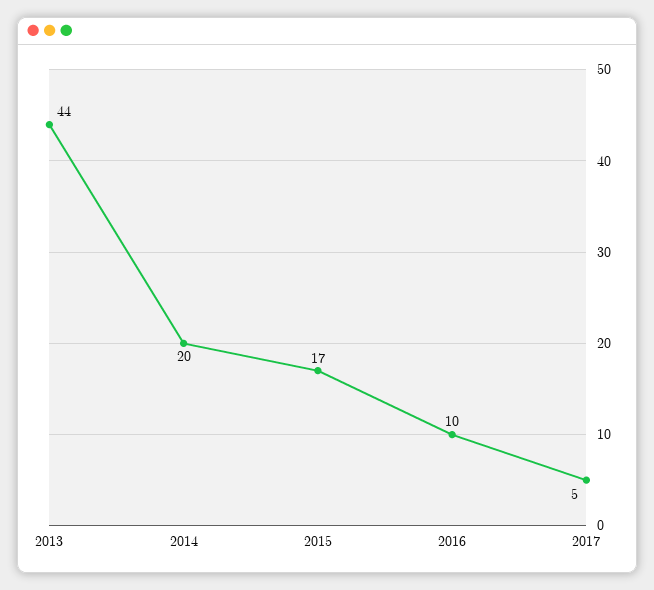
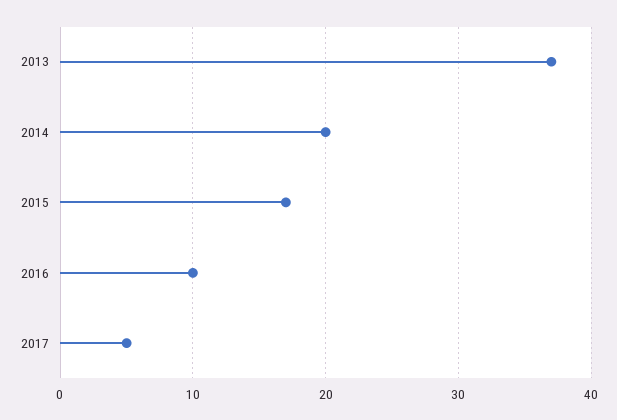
2013: 44 -> 37

